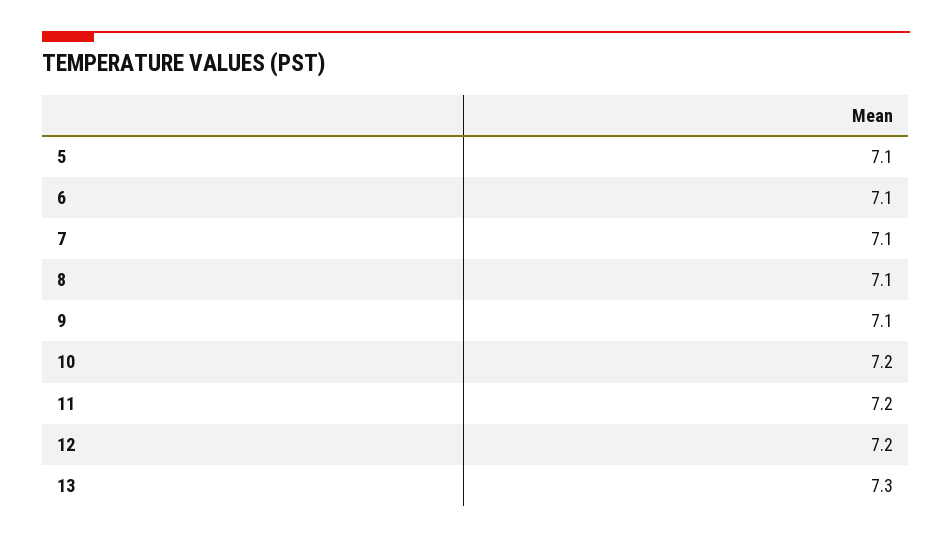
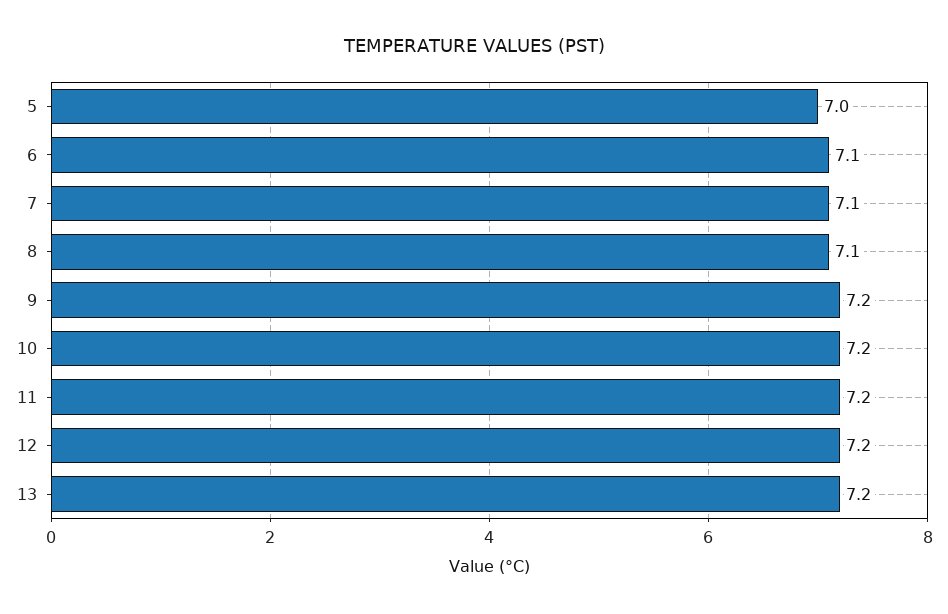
5: 7.1 -> 7
9: 7.1 -> 7.2
13: 7.3 -> 7.2

